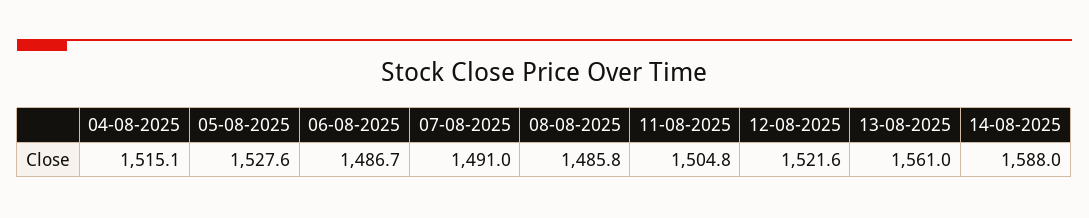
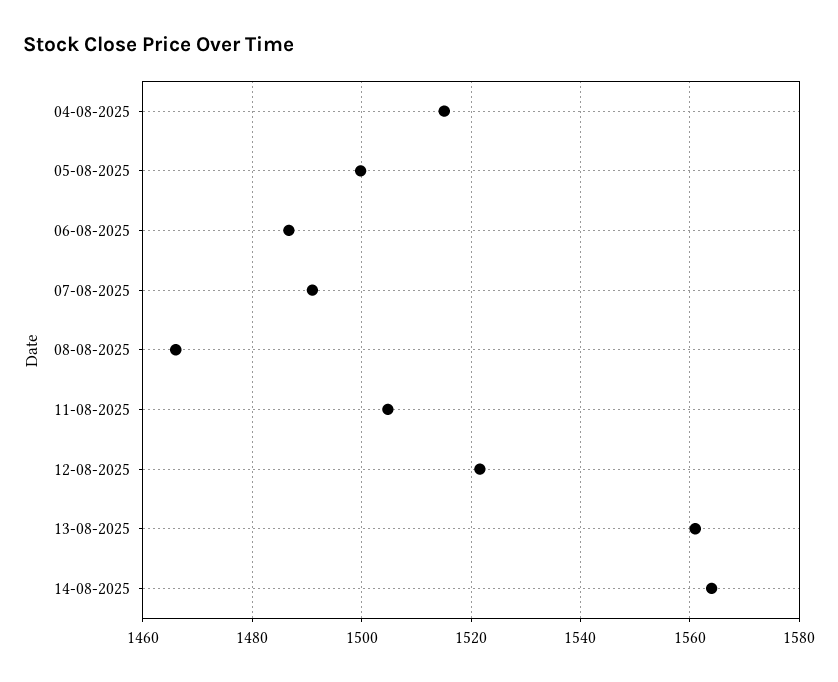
05-08-2025: 1527.6 -> 1500
08-08-2025: 1485.8 -> 1466
14-08-2025: 1588 -> 1564

